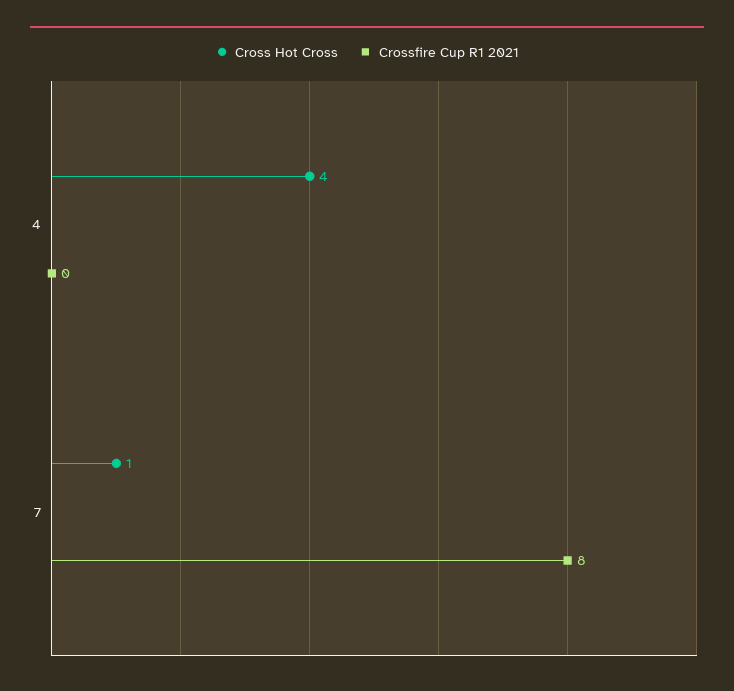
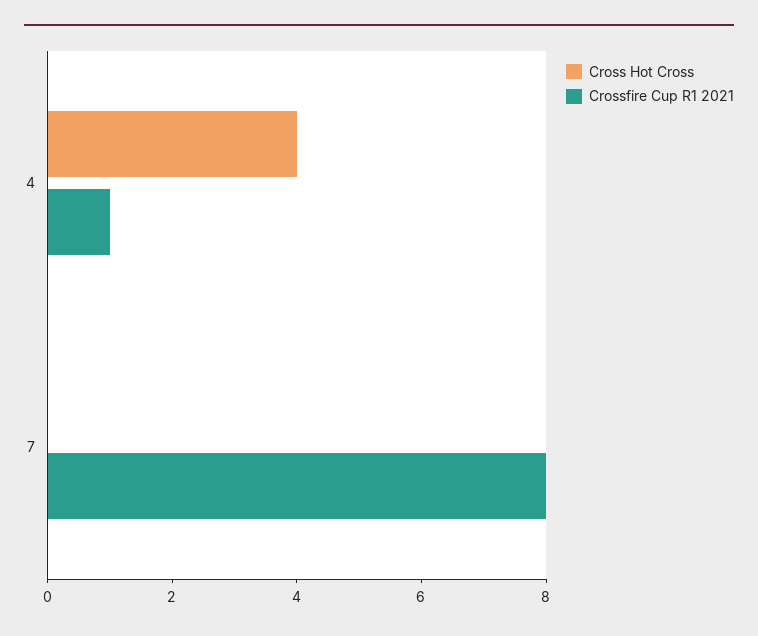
Crossfire Cup R1 2021, 4: 0 -> 1
Cross Hot Cross, 7: 1 -> 0

